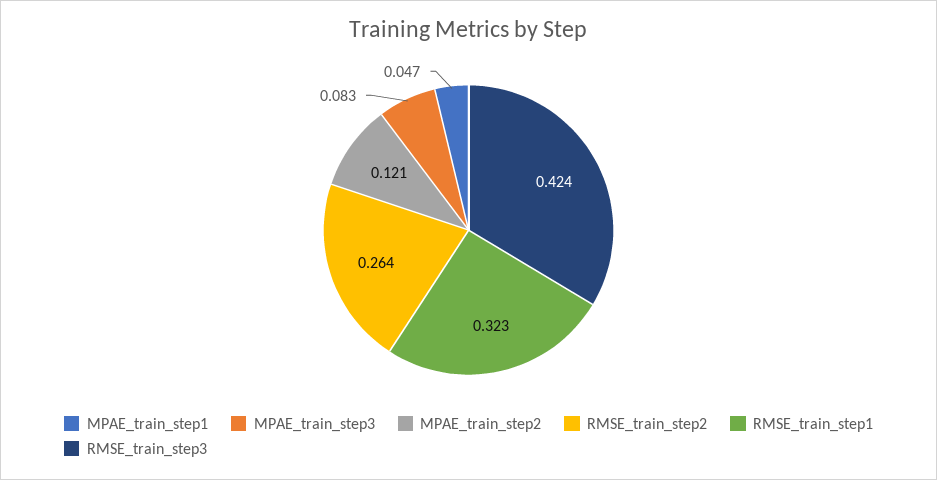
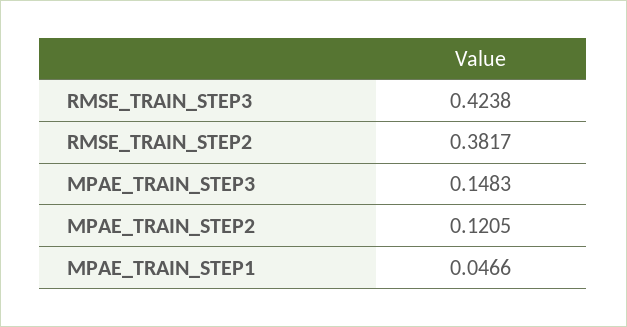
MPAE_train_step3: 0.083 -> 0.1483
RMSE_train_step2: 0.264 -> 0.3817
RMSE_train_step1: 0.323 -> none

